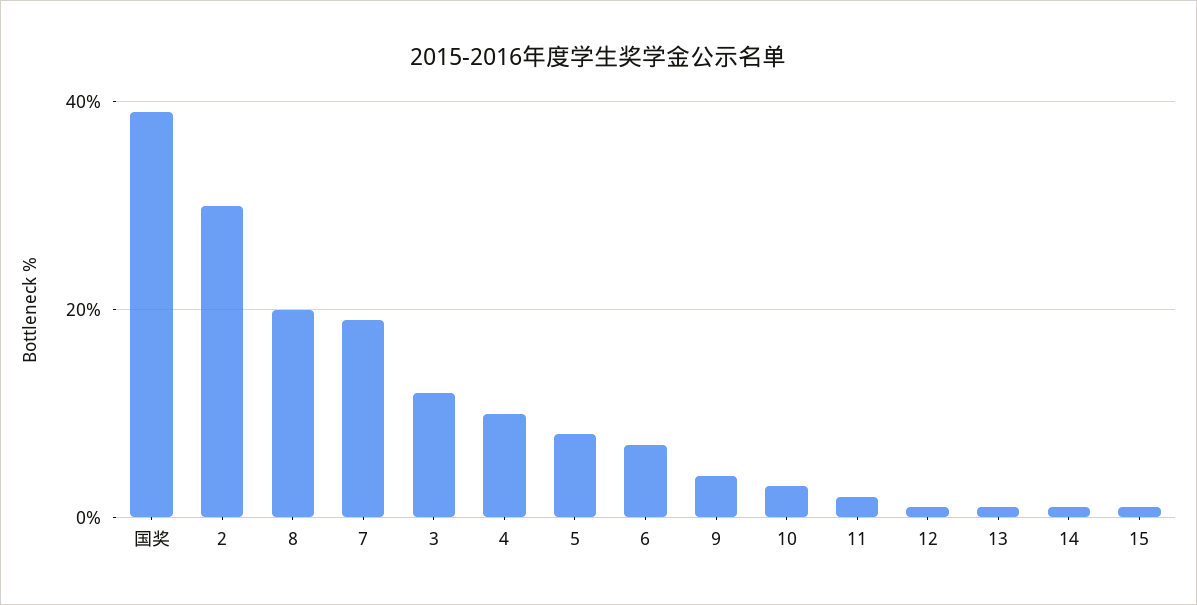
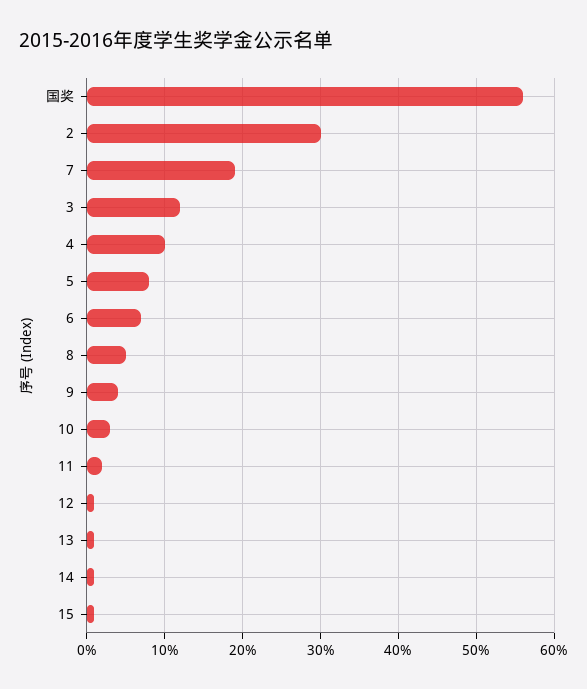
国奖: 40 -> 56
8: 20 -> 5

